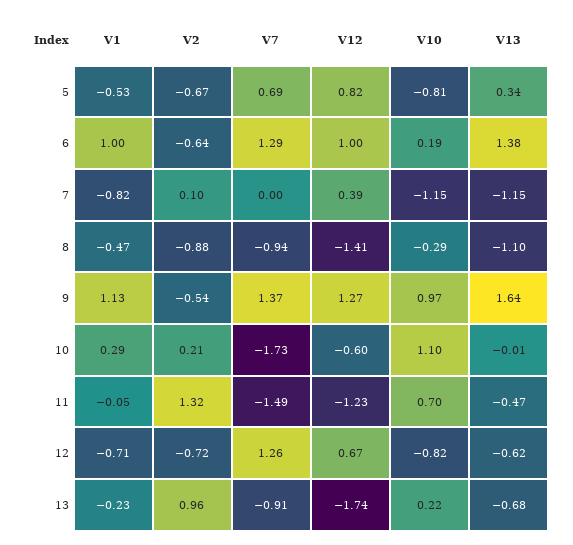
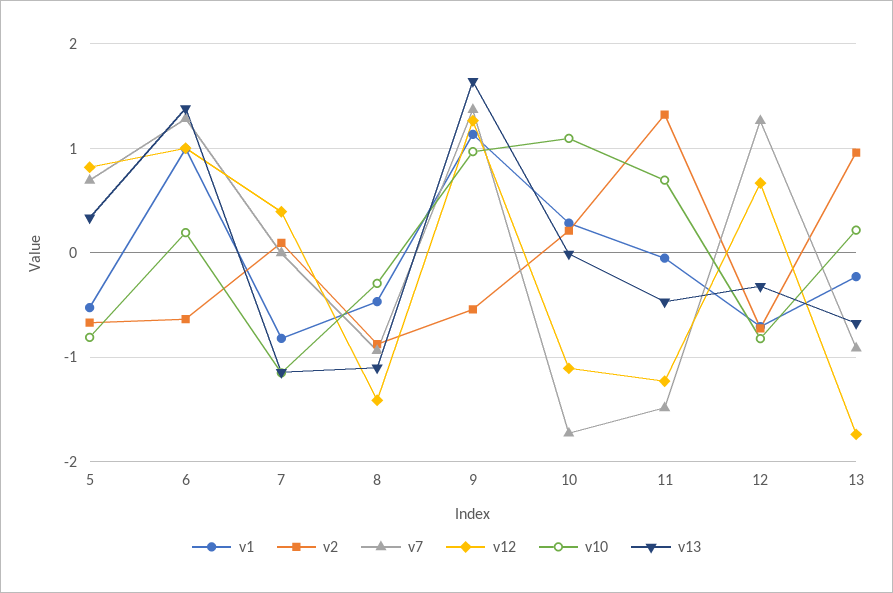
V12, 10: -0.6 -> -1.1
V13, 12: -0.62 -> -0.3

